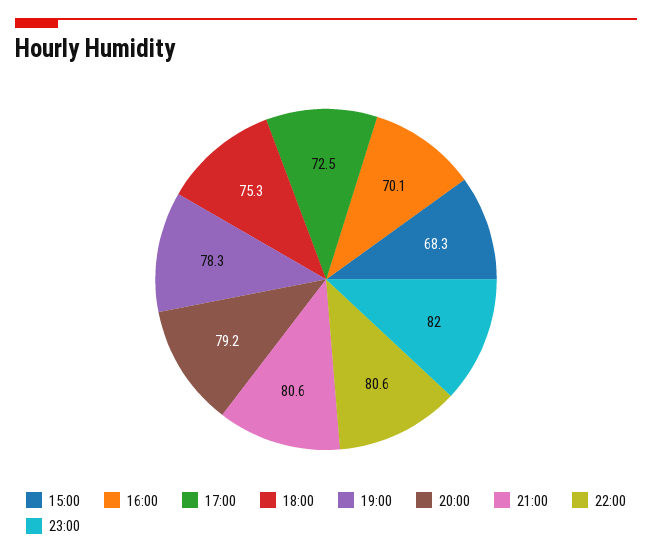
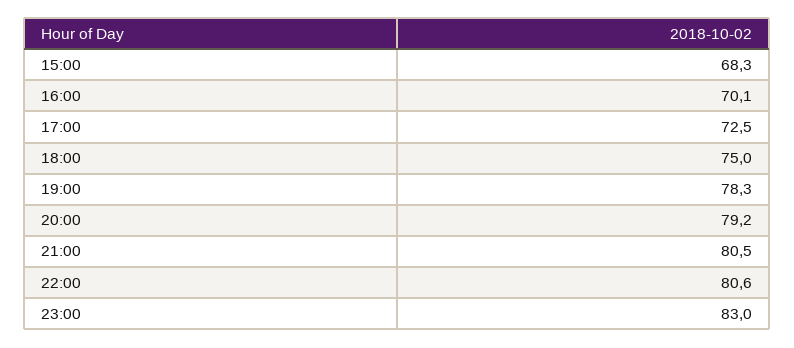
18:00: 75.3 -> 75
21:00: 80.6 -> 80.5
23:00: 82 -> 83

